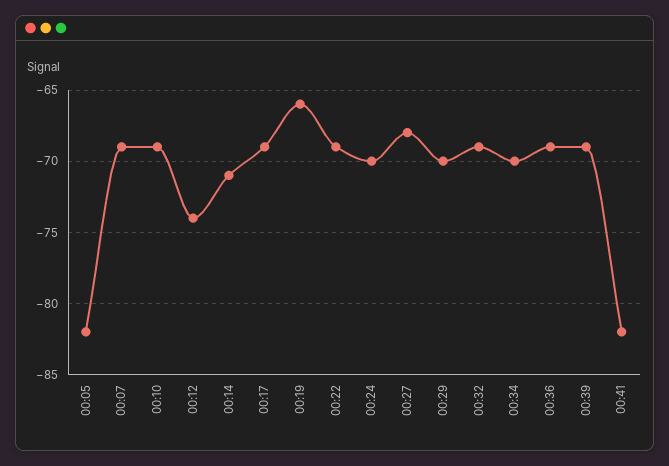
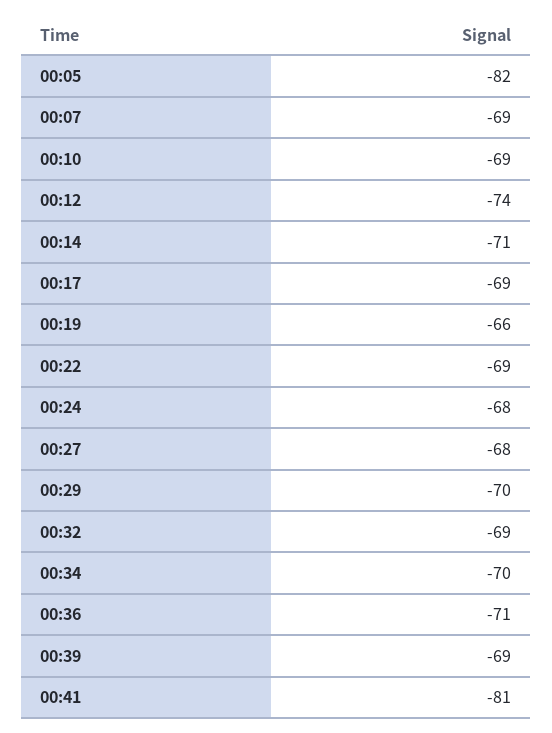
00:24: -70 -> -68
00:36: -69 -> -71
00:41: -82 -> -81

